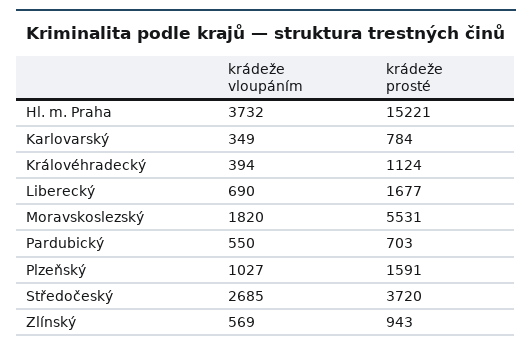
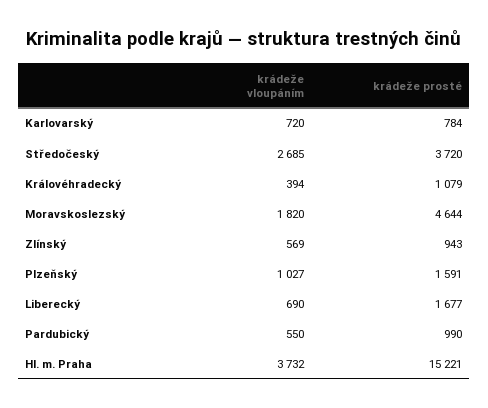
krádeže vloupáním, Karlovarský: 349 -> 720
krádeže prosté, Královéhradecký: 1124 -> 1079
krádeže prosté, Moravskoslezský: 5531 -> 4644
krádeže prosté, Pardubický: 703 -> 990

